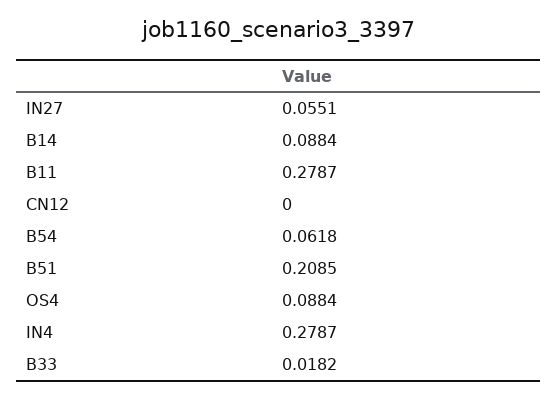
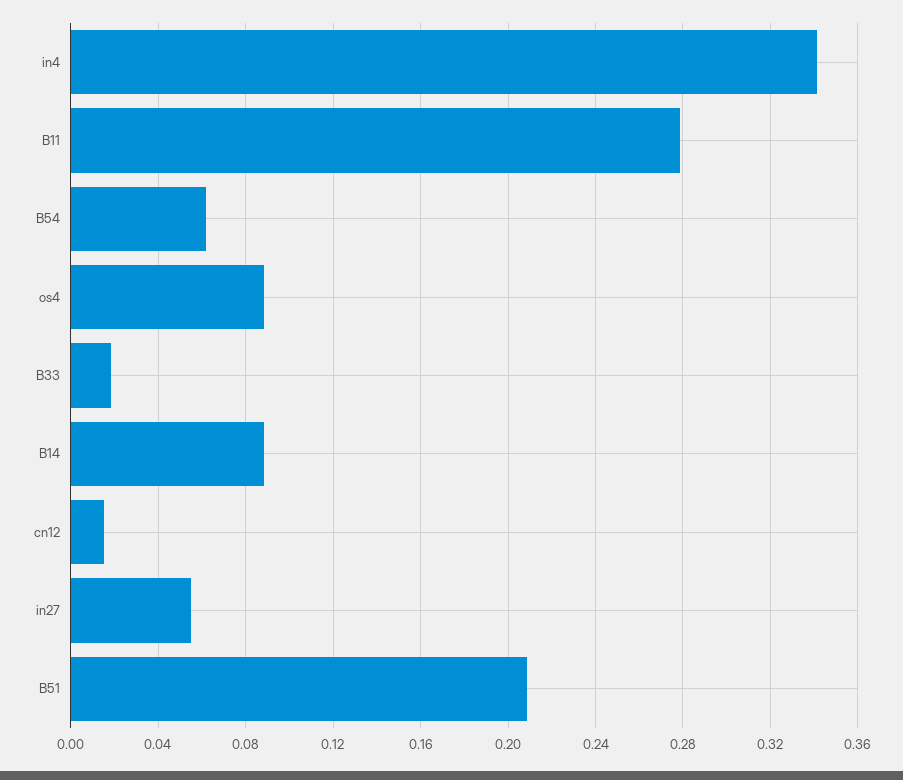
CN12: 0 -> 0.015
IN4: 0.2787 -> 0.34

